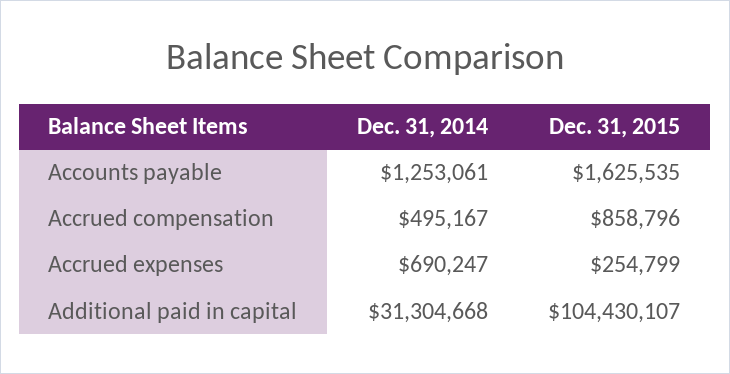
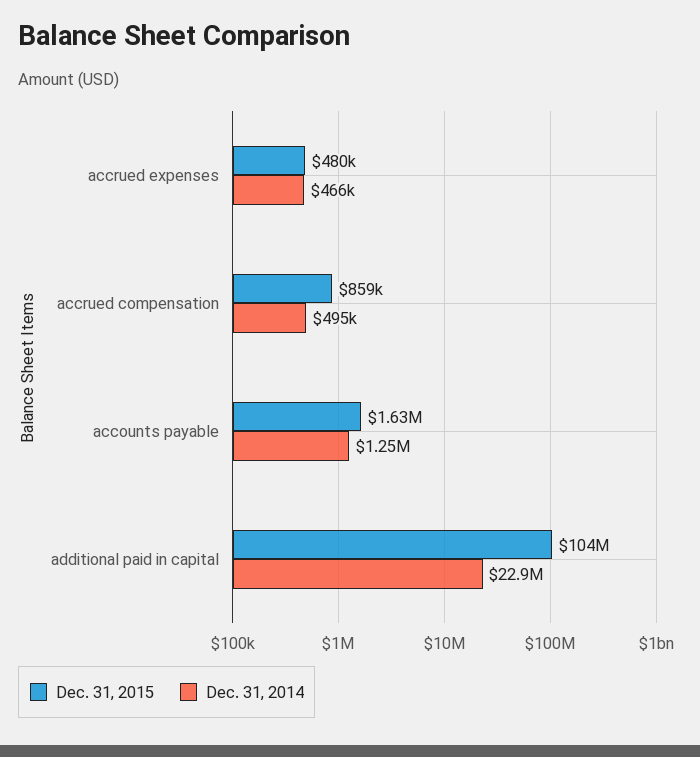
Dec. 31, 2014, Accrued expenses: 690247 -> 466000
Dec. 31, 2015, Accrued expenses: 254799 -> 480000
Dec. 31, 2014, Additional paid in capital: 31304668 -> 22900000

